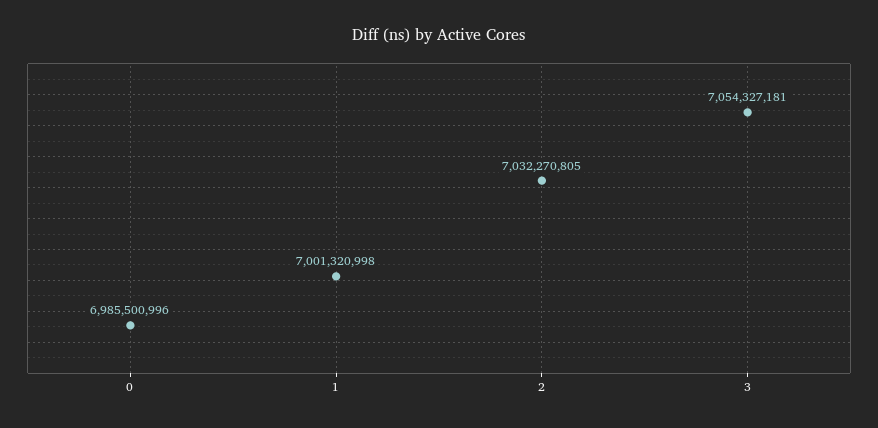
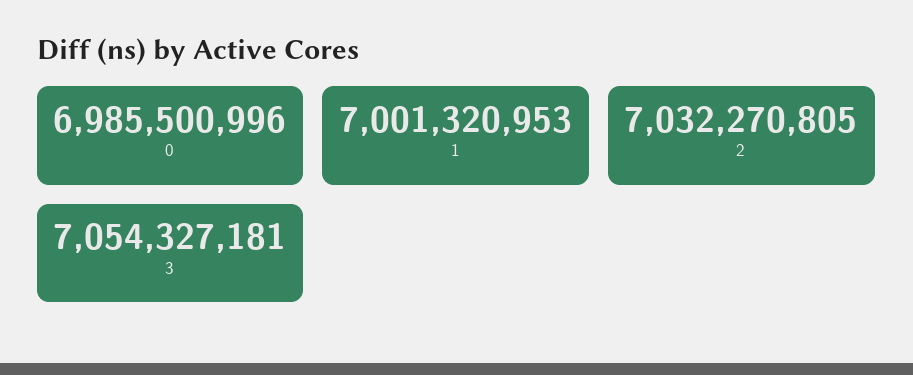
1: 7001320998 -> 7001320953

